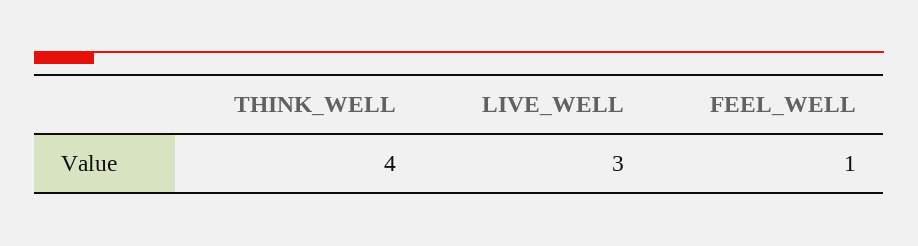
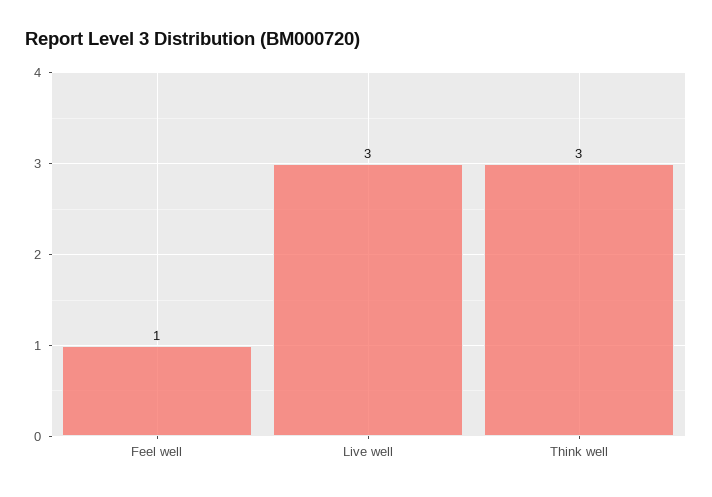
THINK_WELL: 4 -> 3

